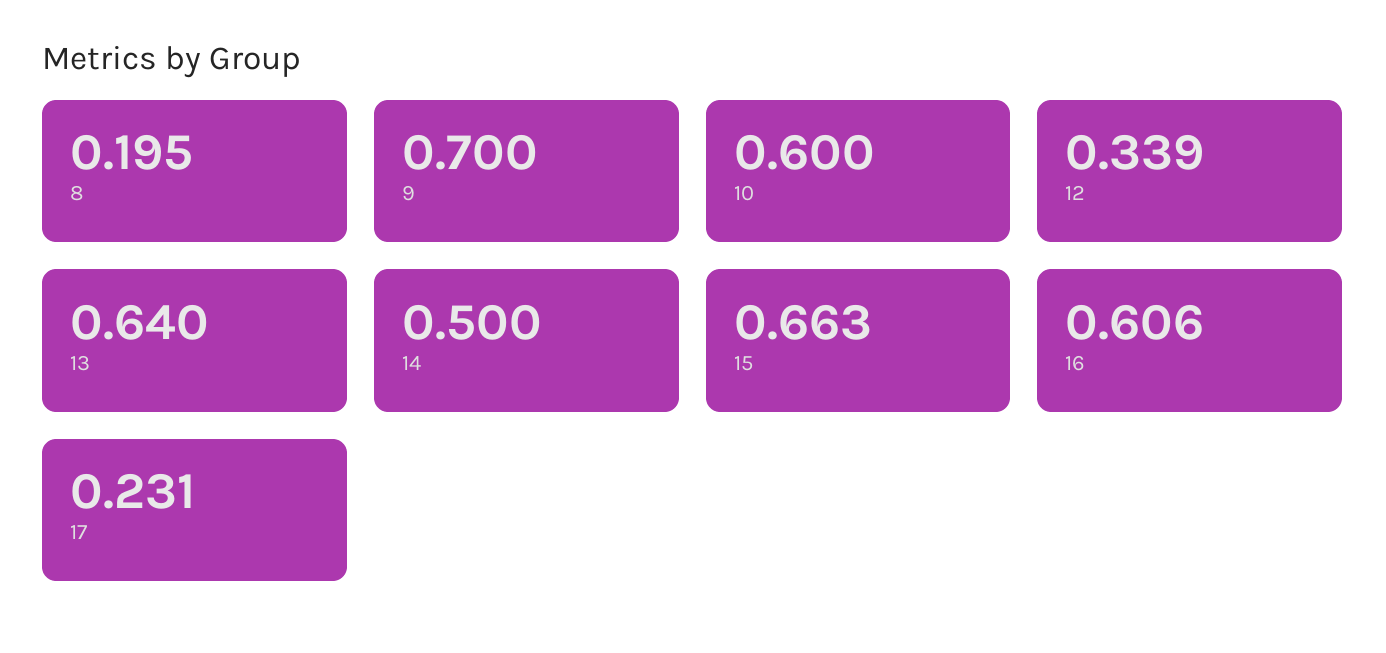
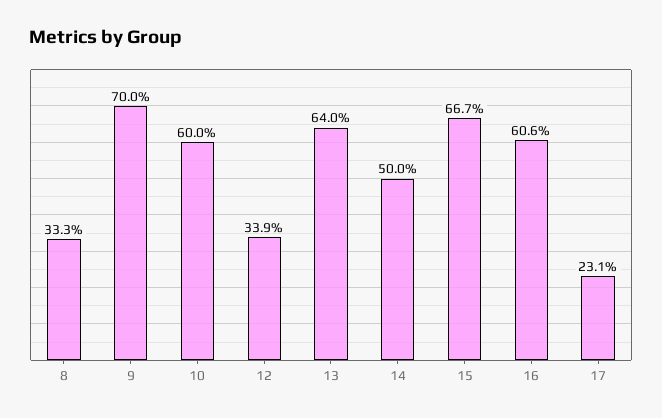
8: 0.195 -> 0.333
15: 0.663 -> 0.667

